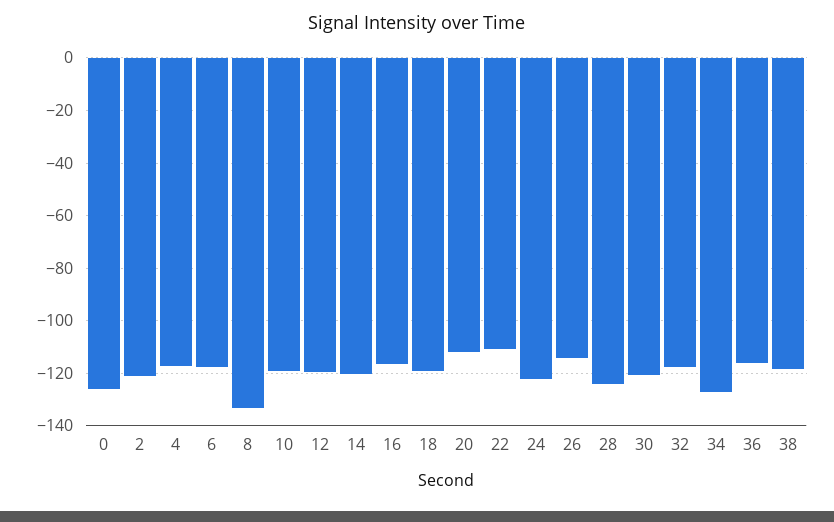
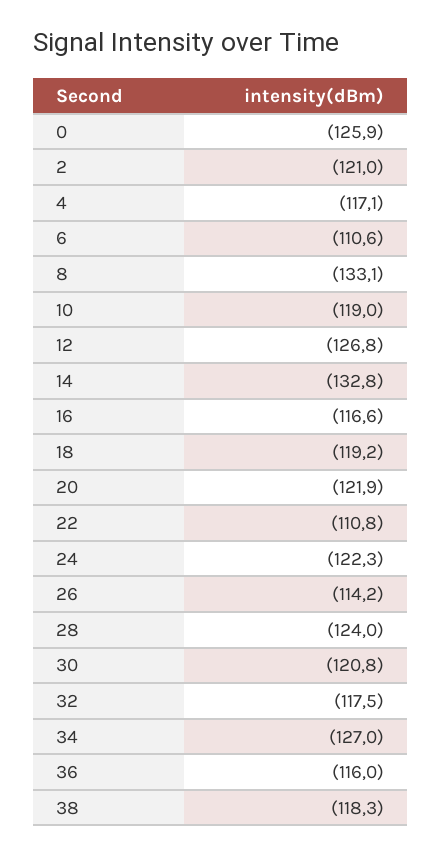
6: -117.5 -> -110.6
12: -120 -> -126.8
14: -120 -> -132.8
20: -112.5 -> -121.9

